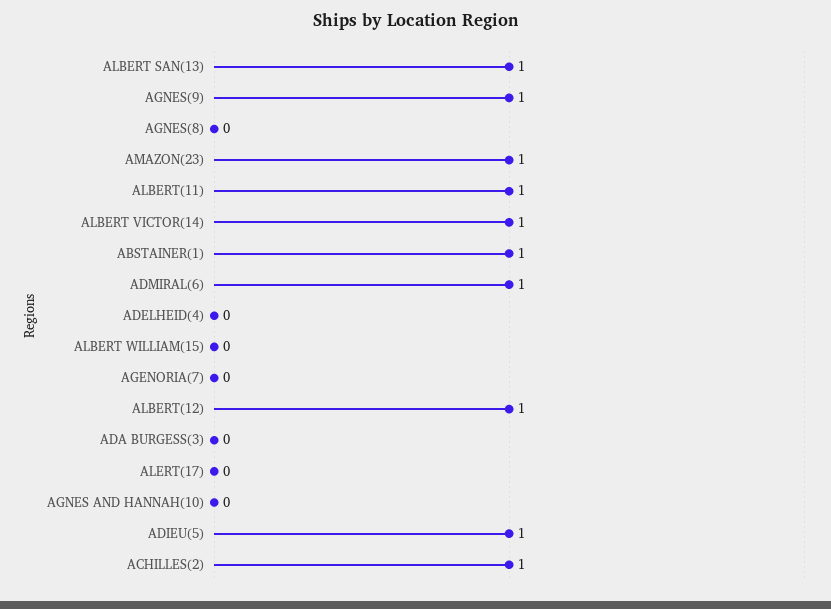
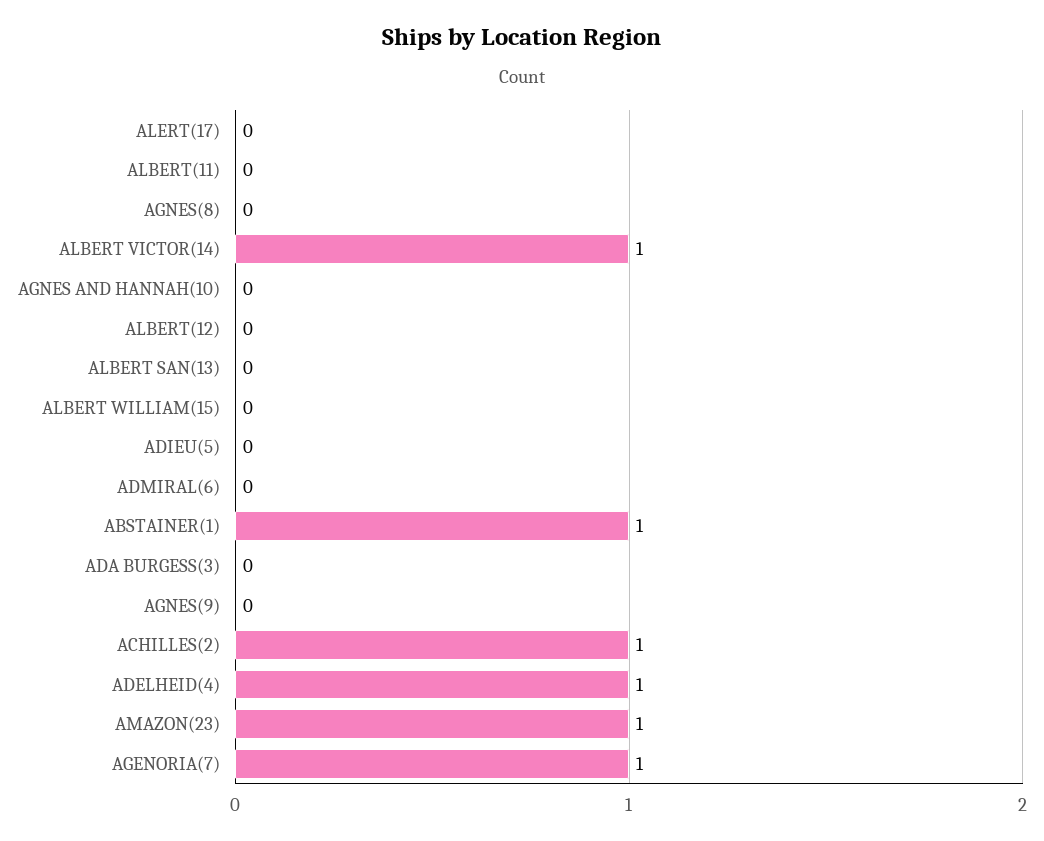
ALBERT SAN(13): 1 -> 0
AGNES(9): 1 -> 0
ALBERT(11): 1 -> 0
ADMIRAL(6): 1 -> 0
ADELHEID(4): 0 -> 1
AGENORIA(7): 0 -> 1
ALBERT(12): 1 -> 0
ADIEU(5): 1 -> 0

